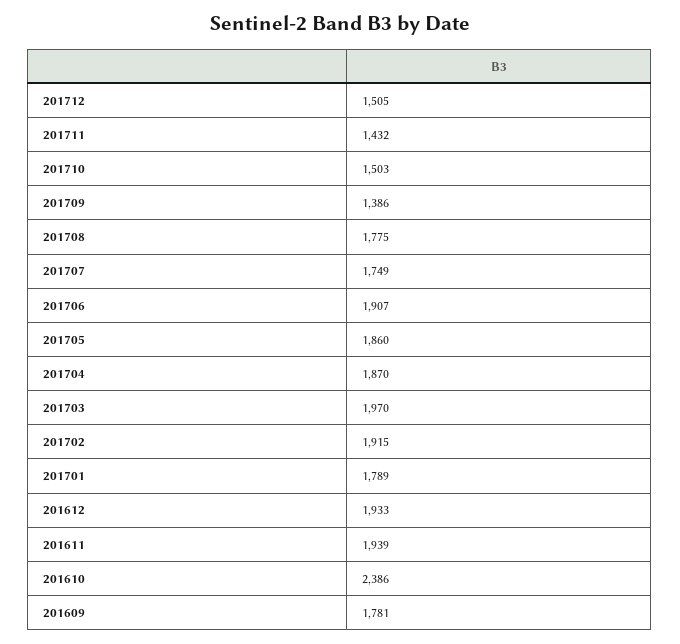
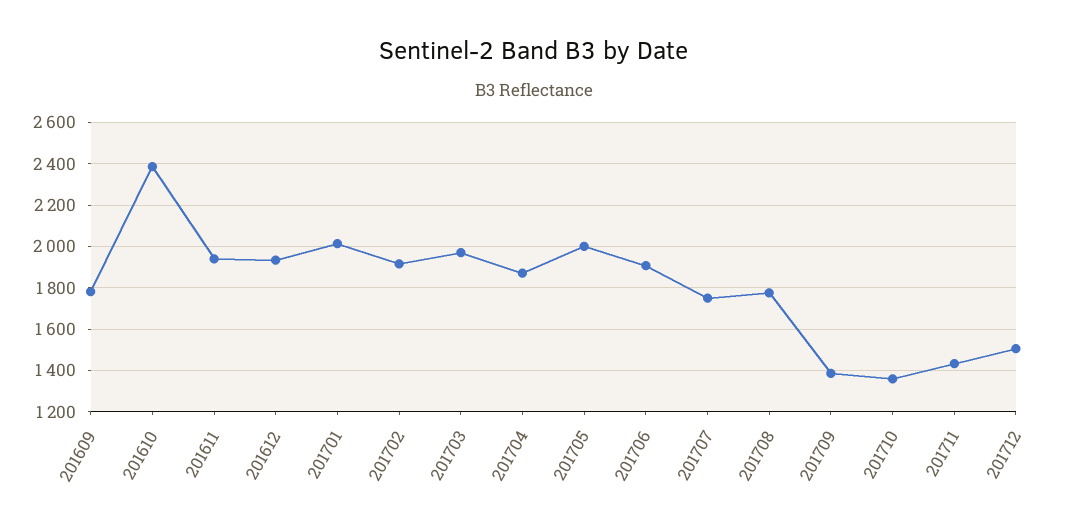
201710: 1503 -> 1350
201705: 1860 -> 2000
201701: 1789 -> 2000

